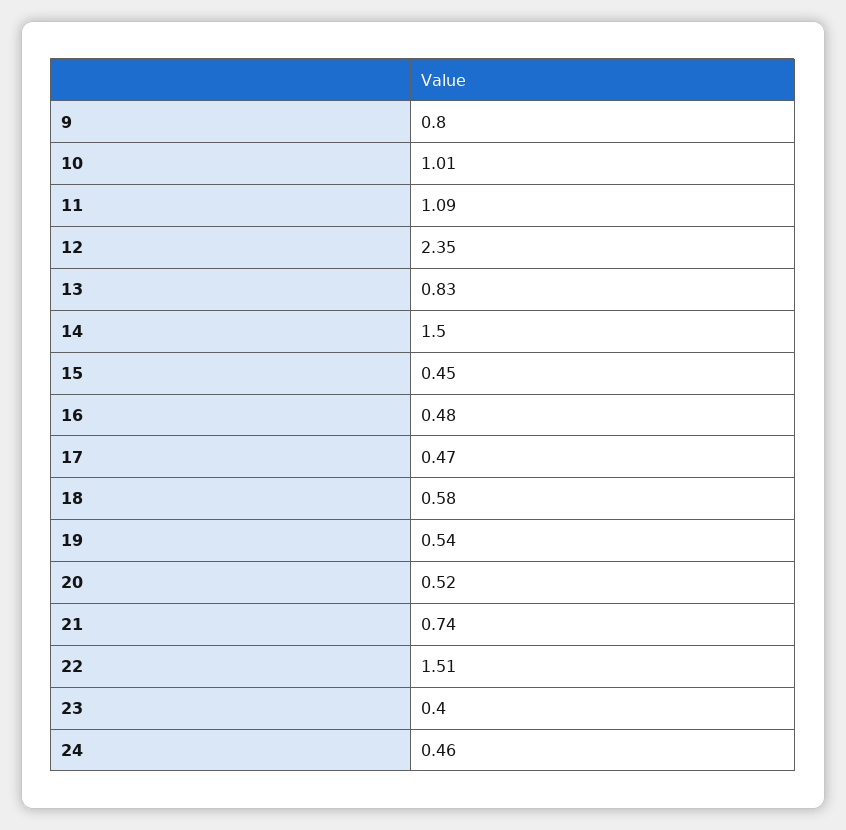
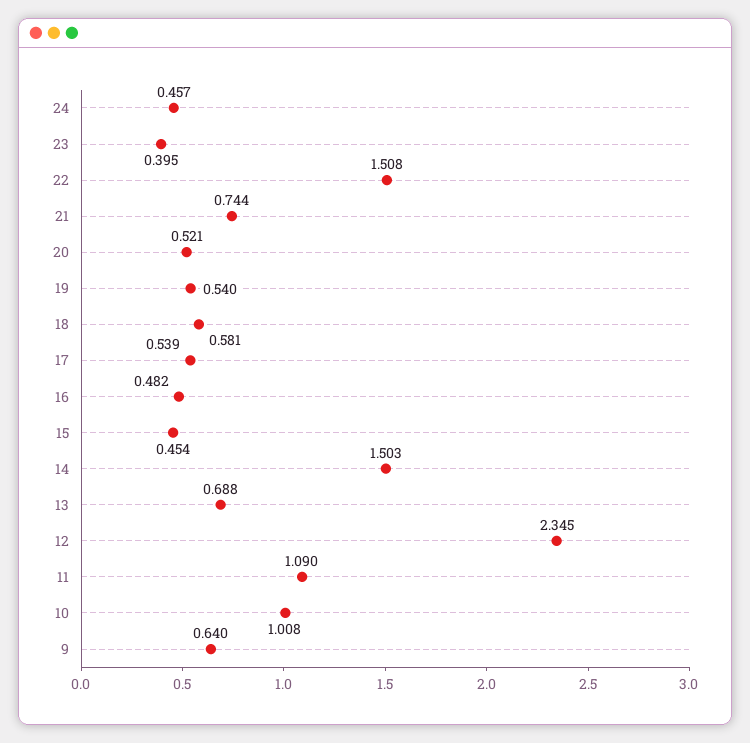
9: 0.8 -> 0.64
13: 0.83 -> 0.688
17: 0.47 -> 0.539

